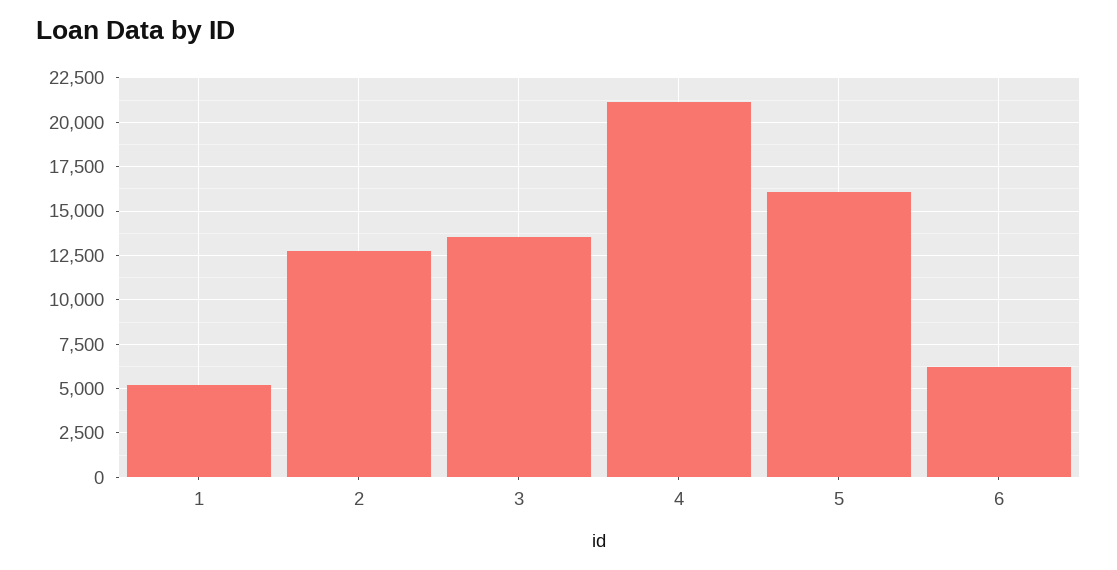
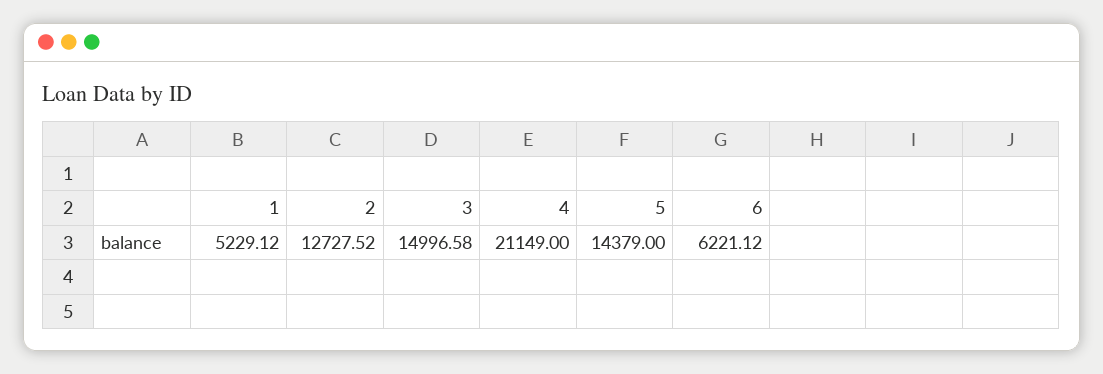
3: 13500 -> 14996.58
5: 16000 -> 14379

